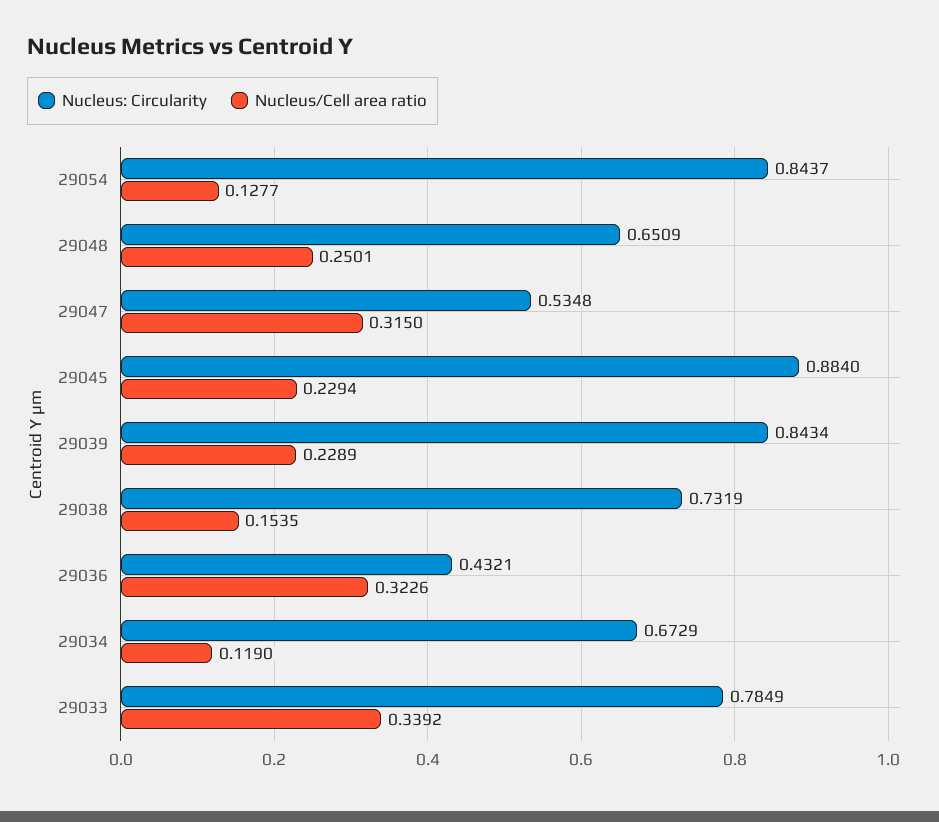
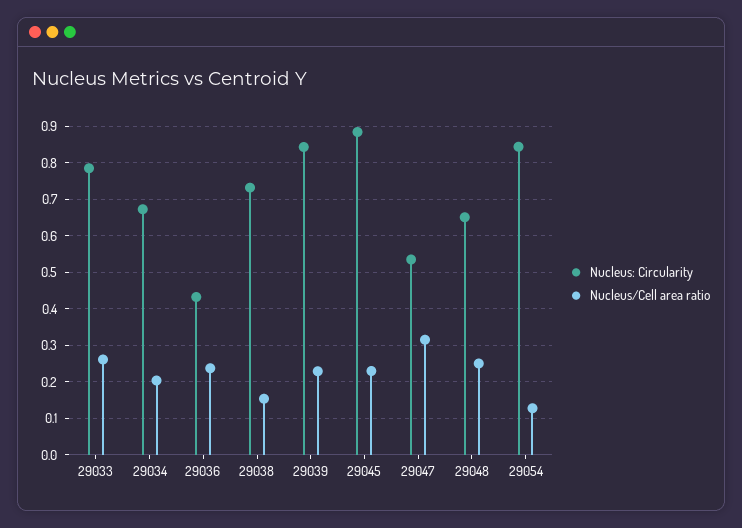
Nucleus/Cell area ratio, 29036: 0.3226 -> 0.24
Nucleus/Cell area ratio, 29034: 0.119 -> 0.2
Nucleus/Cell area ratio, 29033: 0.3392 -> 0.26

